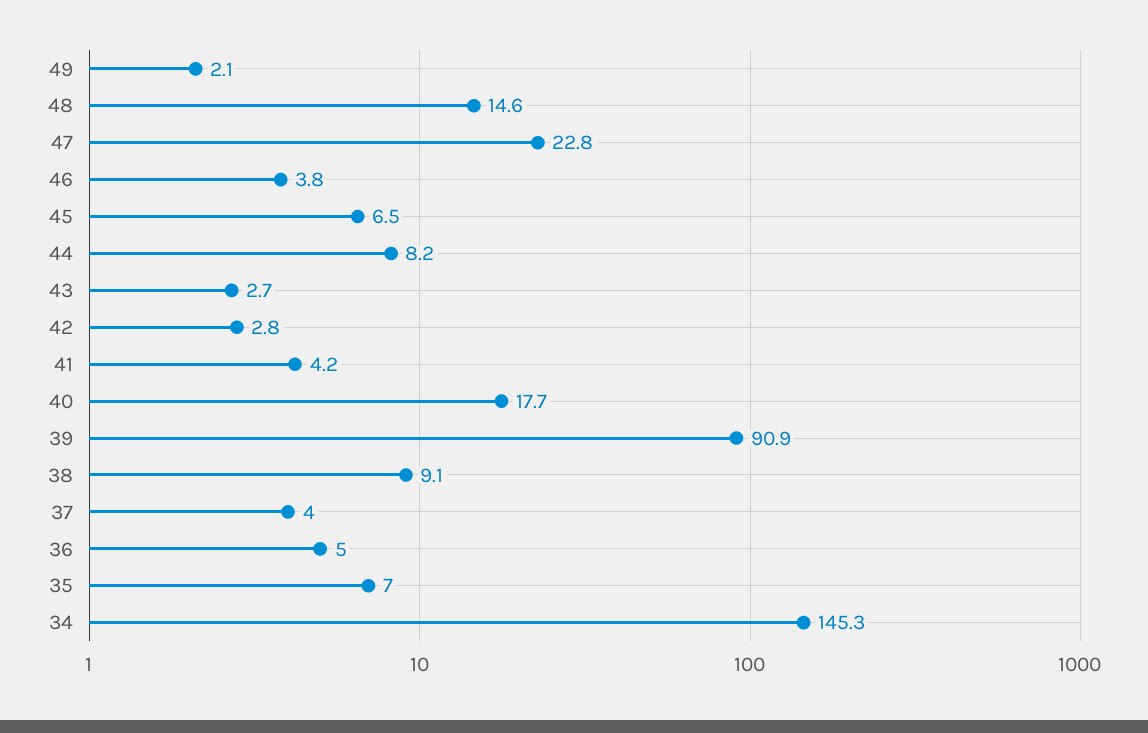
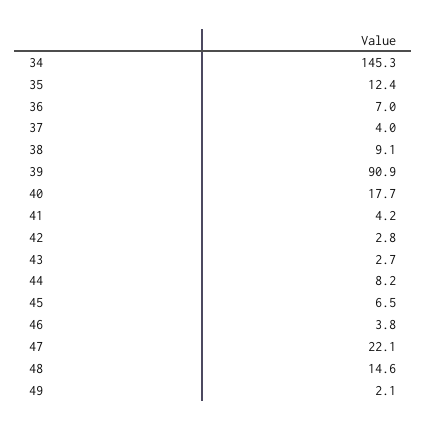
47: 22.8 -> 22.1
36: 5 -> 7
35: 7 -> 12.4

